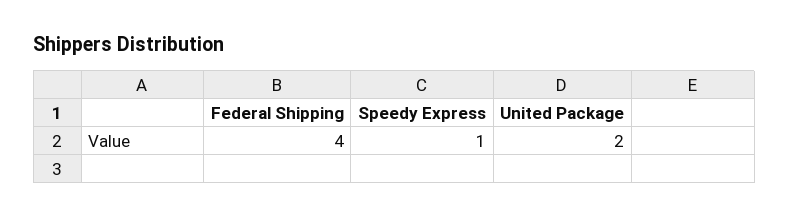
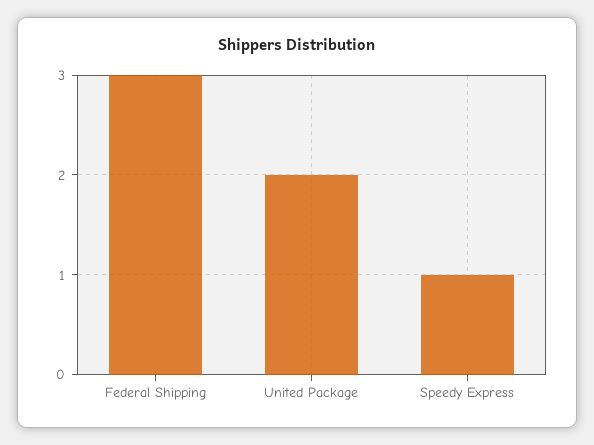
Federal Shipping: 4 -> 3

